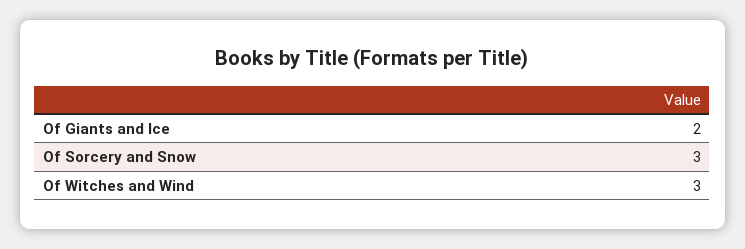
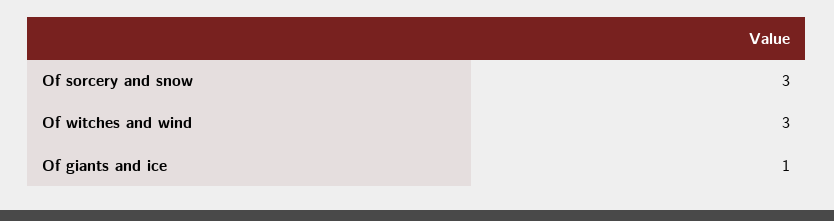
Of Giants and Ice: 2 -> 1

